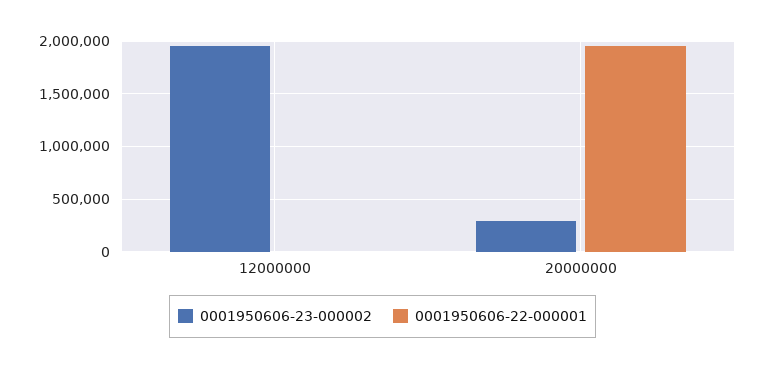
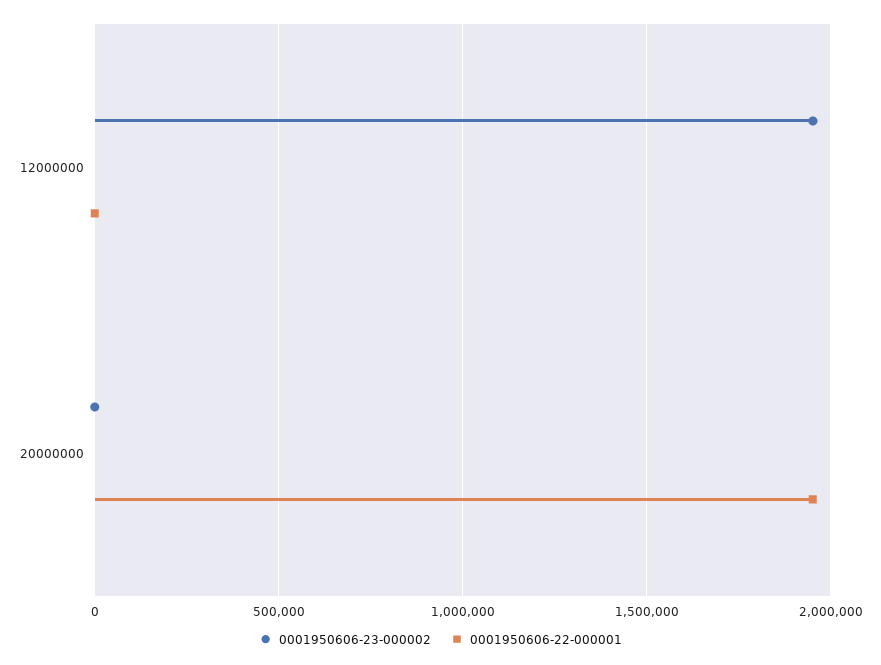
0001950606-23-000002, 20000000: 300000 -> 0

